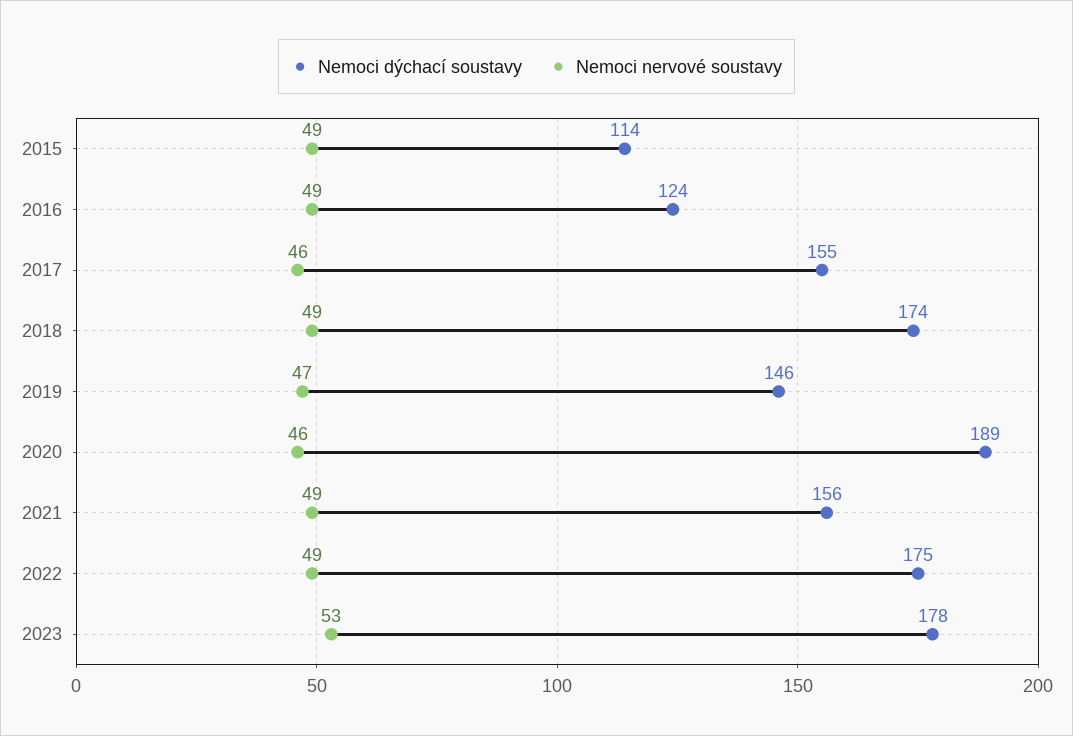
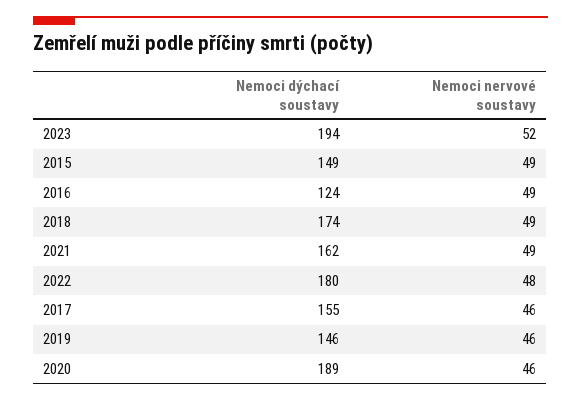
Nemoci dýchací soustavy, 2015: 114 -> 149
Nemoci nervové soustavy, 2019: 47 -> 46
Nemoci dýchací soustavy, 2021: 156 -> 162
Nemoci dýchací soustavy, 2022: 175 -> 180
Nemoci nervové soustavy, 2022: 49 -> 48
Nemoci dýchací soustavy, 2023: 178 -> 194
Nemoci nervové soustavy, 2023: 53 -> 52

